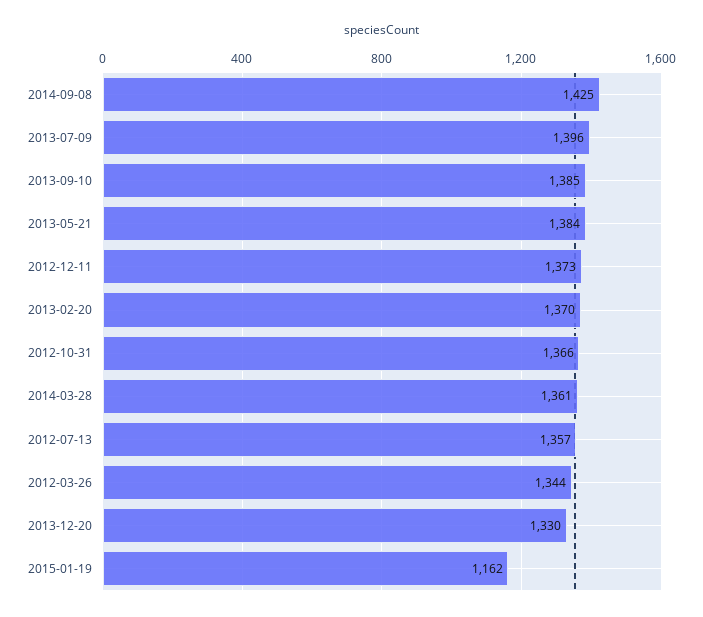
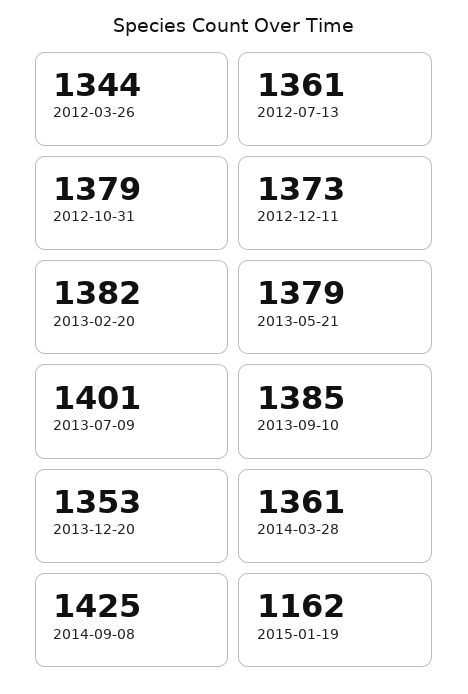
2013-07-09: 1396 -> 1401
2013-05-21: 1384 -> 1379
2013-02-20: 1370 -> 1382
2012-10-31: 1366 -> 1379
2012-07-13: 1357 -> 1361
2013-12-20: 1330 -> 1353

